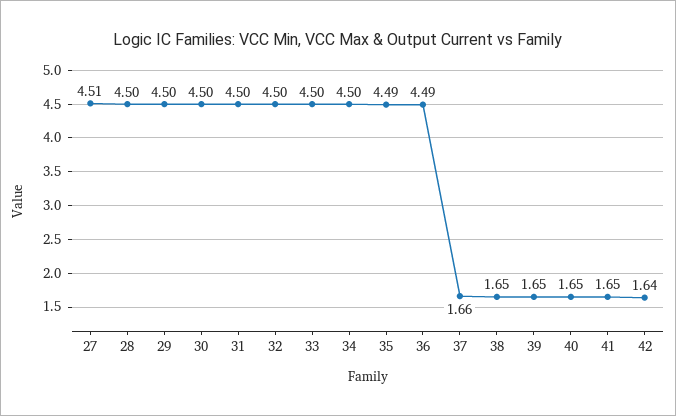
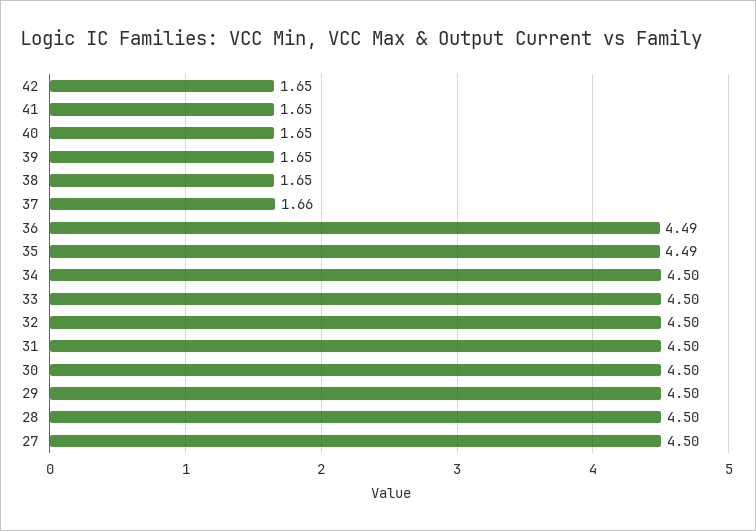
27: 4.51 -> 4.5
42: 1.64 -> 1.65

